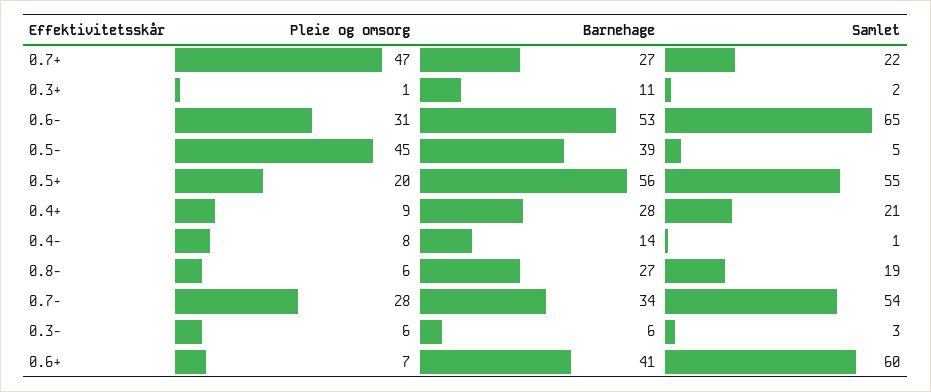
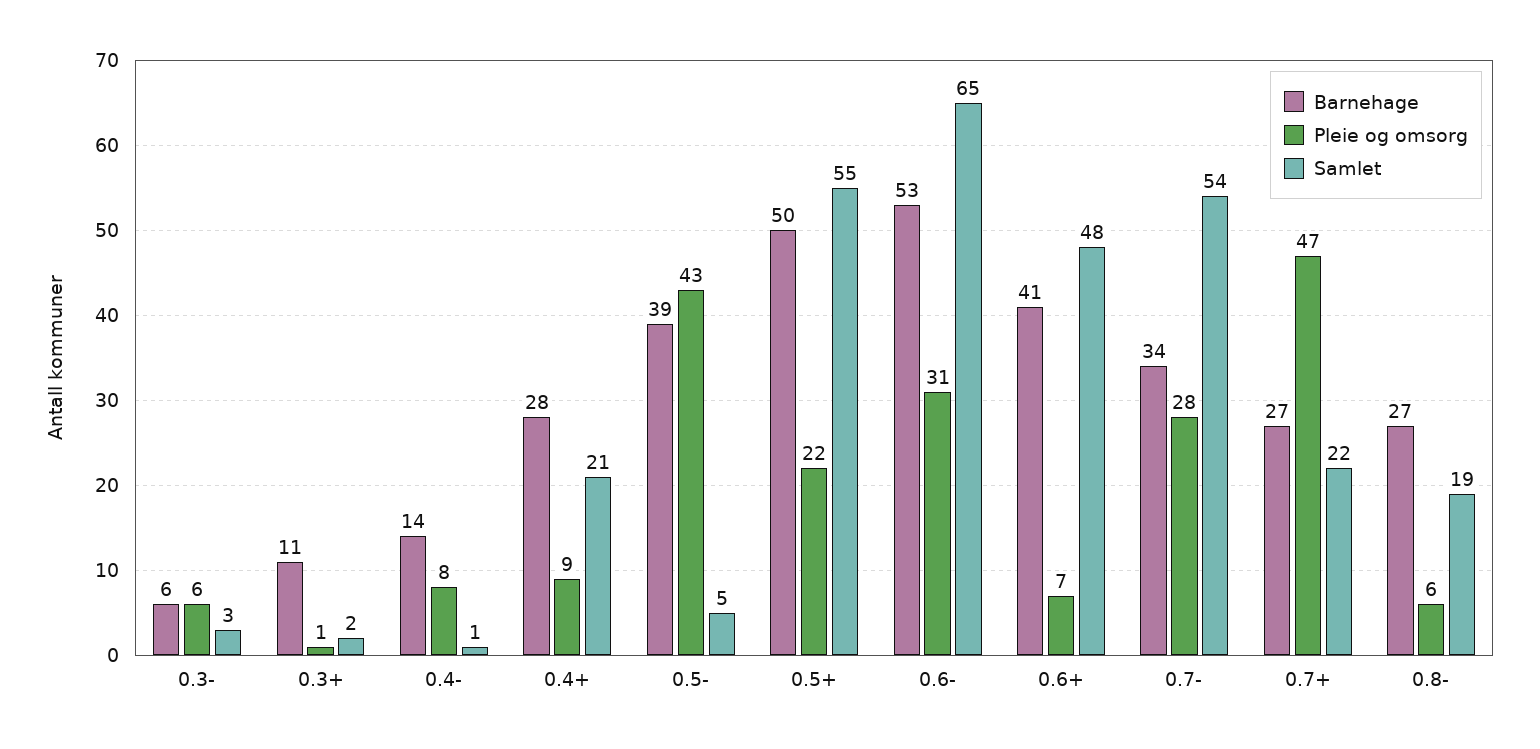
Pleie og omsorg, 0.5-: 45 -> 43
Pleie og omsorg, 0.5+: 20 -> 22
Barnehage, 0.5+: 56 -> 50
Samlet, 0.6+: 60 -> 48

